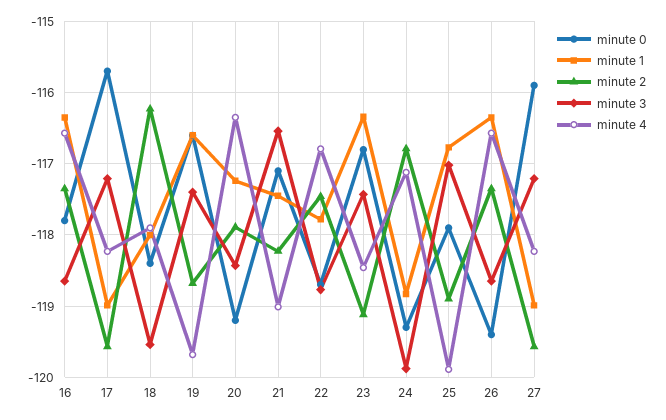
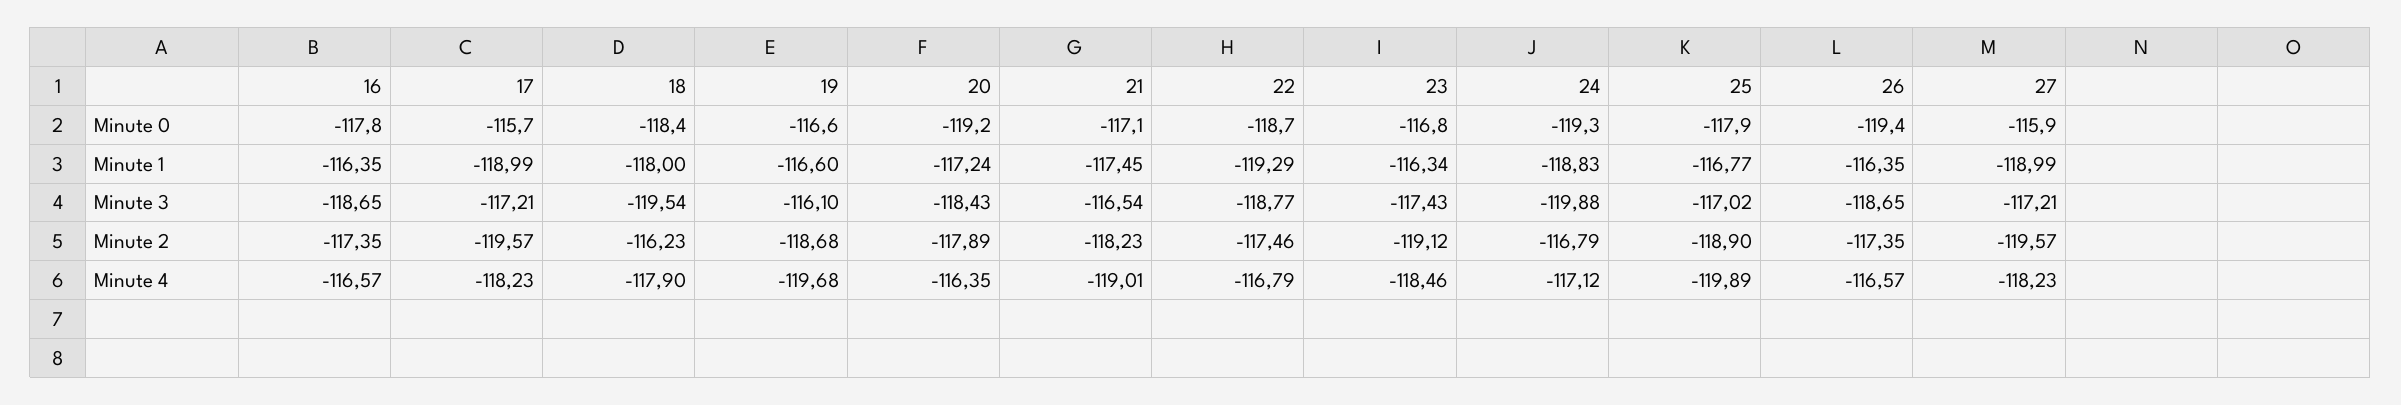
minute 3, 19: -117.4 -> -116.1
minute 1, 22: -117.8 -> -119.29

